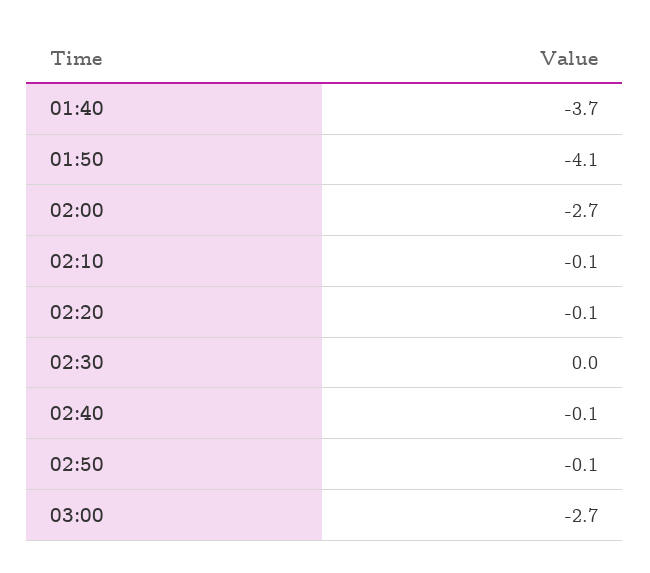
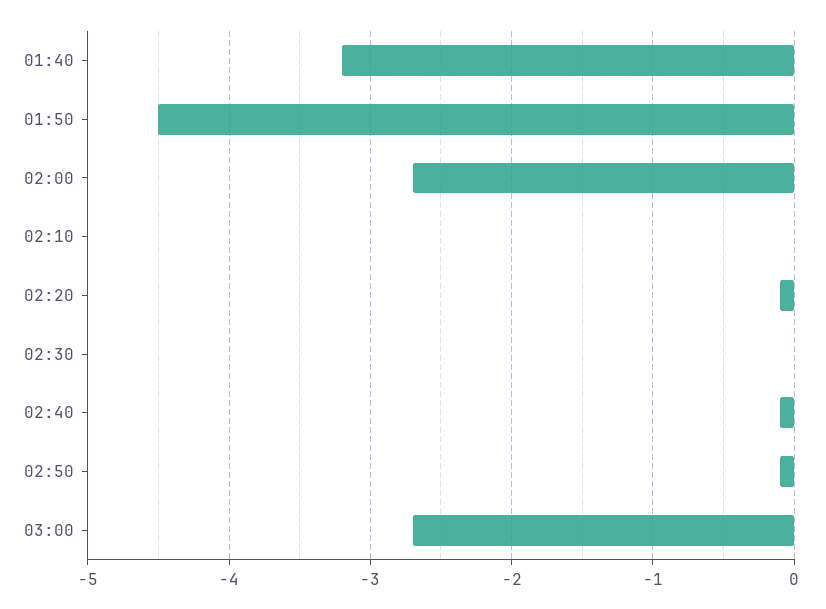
01:40: -3.7 -> -3.2
01:50: -4.1 -> -4.5
02:10: -0.1 -> 0

